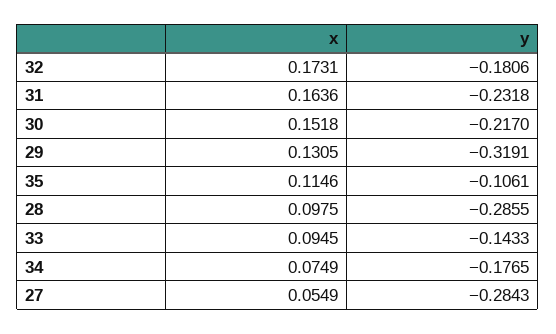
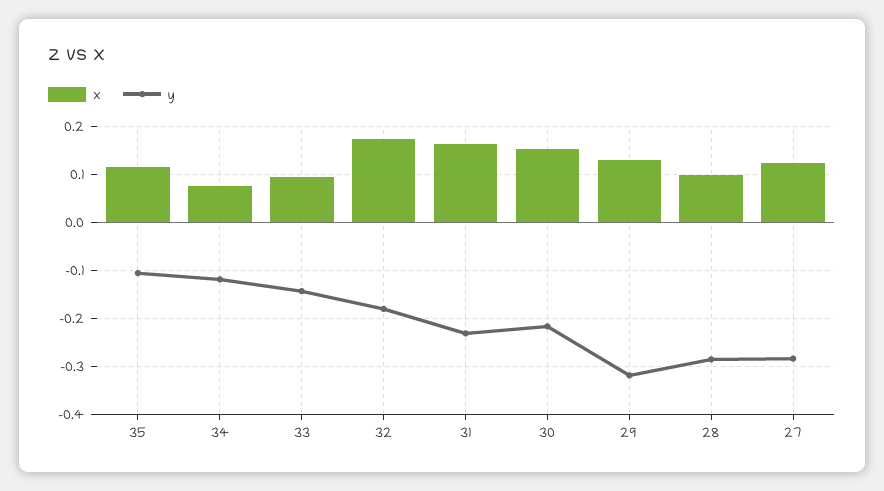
y, 34: -0.1765 -> -0.12
x, 27: 0.0549 -> 0.12

